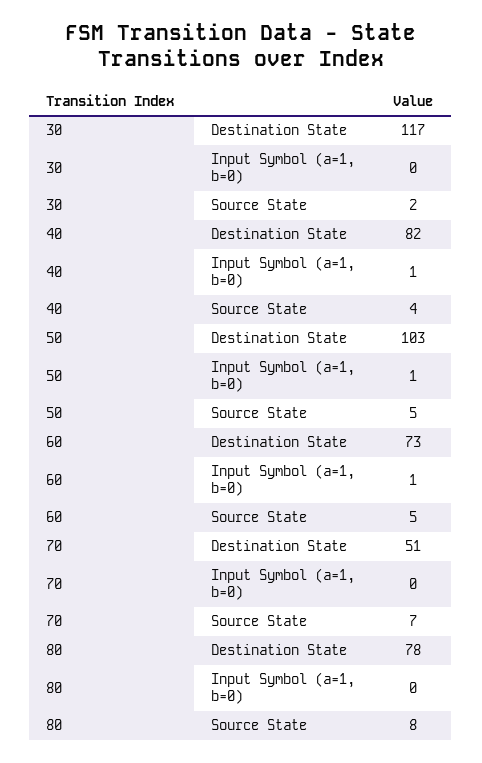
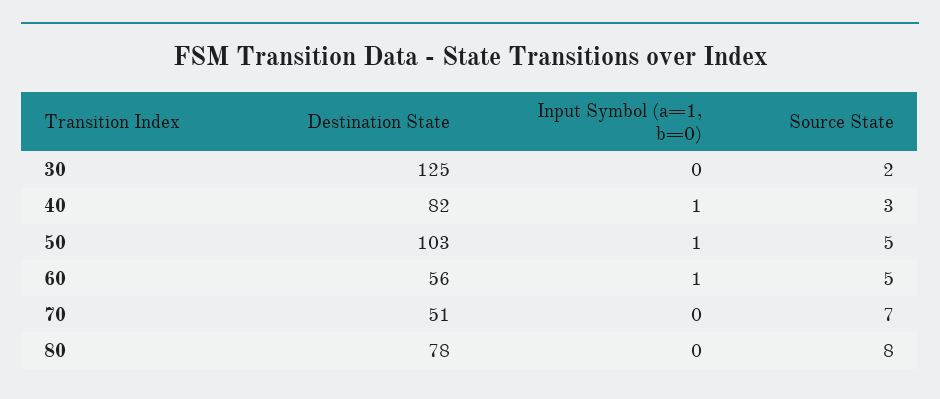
30, Destination State: 117 -> 125
40, Source State: 4 -> 3
60, Destination State: 73 -> 56

